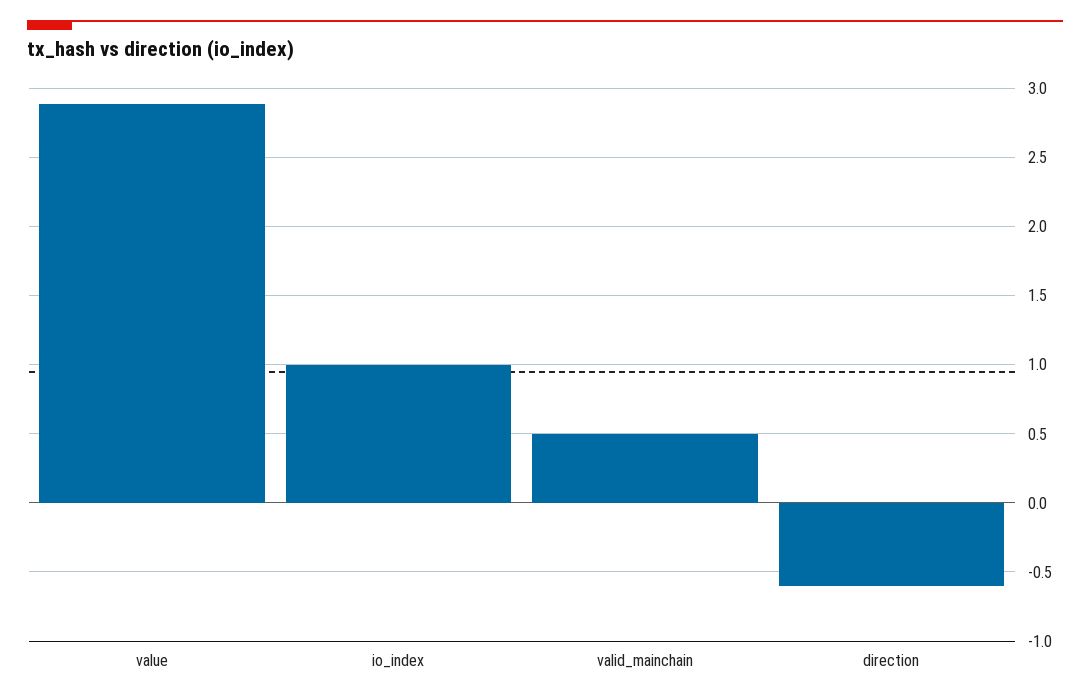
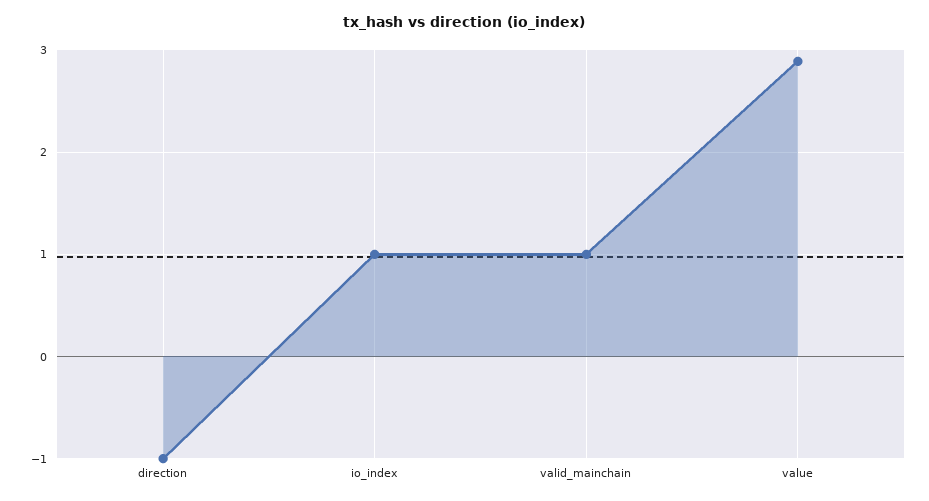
valid_mainchain: 0.5 -> 1
direction: -0.6 -> -1

